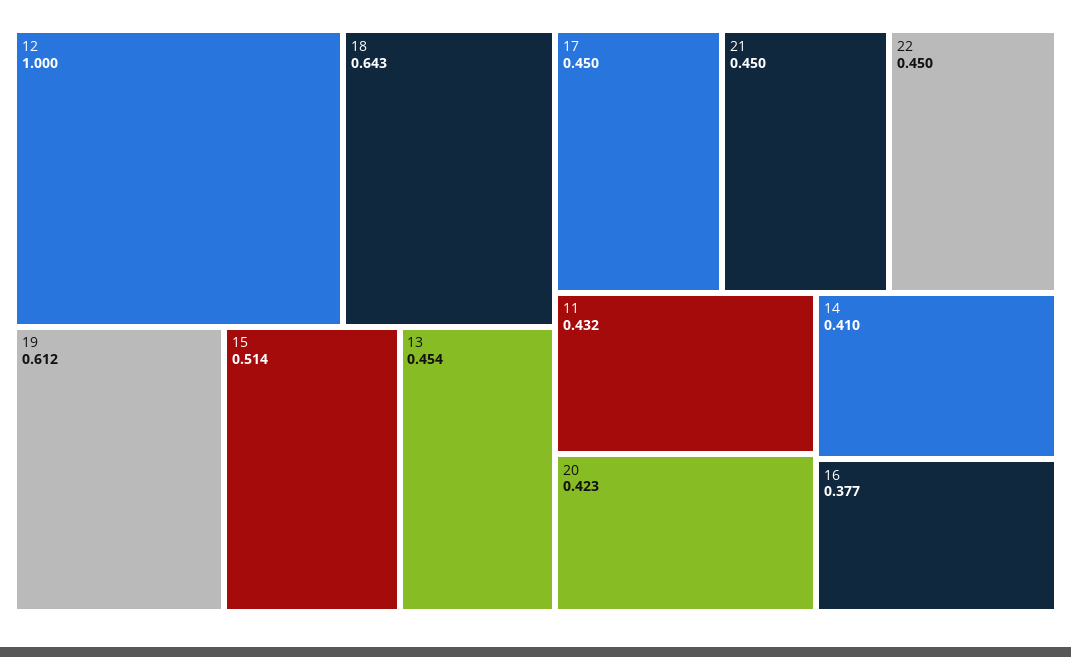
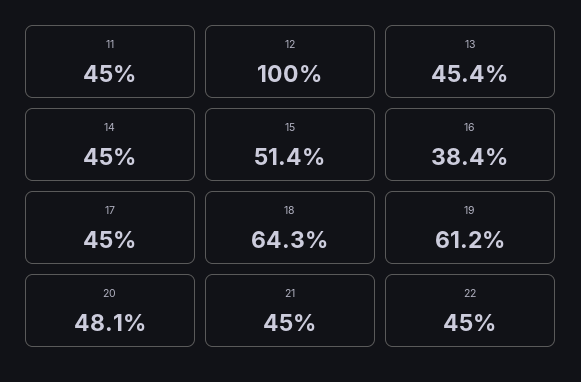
11: 0.432 -> 0.45
20: 0.423 -> 0.481
14: 0.41 -> 0.45
16: 0.377 -> 0.384

